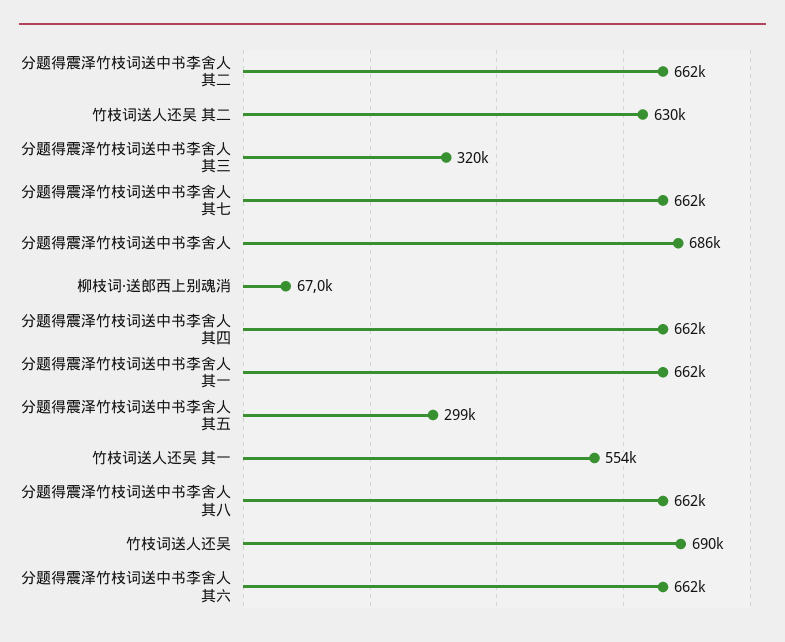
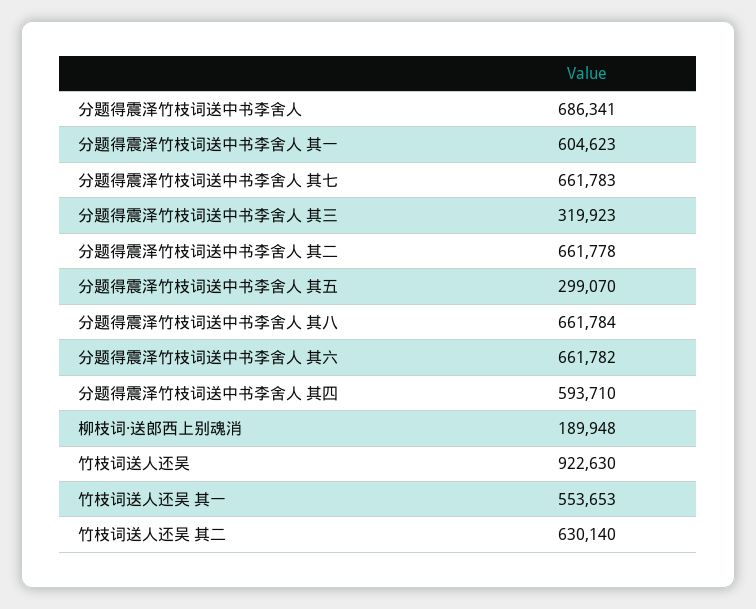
柳枝词·送郎西上别魂消: 67000 -> 189948
分题得震泽竹枝词送中书李舍人 其四: 662000 -> 593710
分题得震泽竹枝词送中书李舍人 其一: 662000 -> 604623
竹枝词送人还吴: 690000 -> 922630

